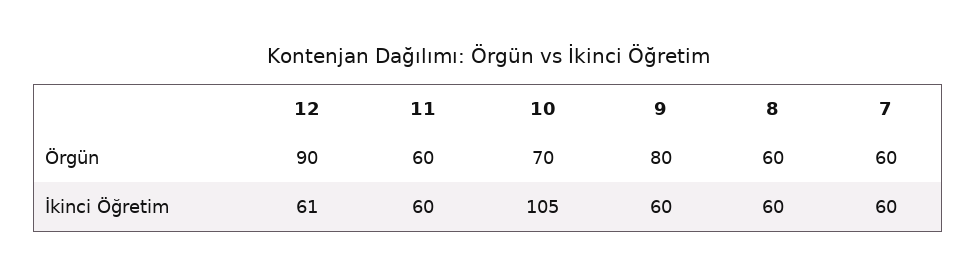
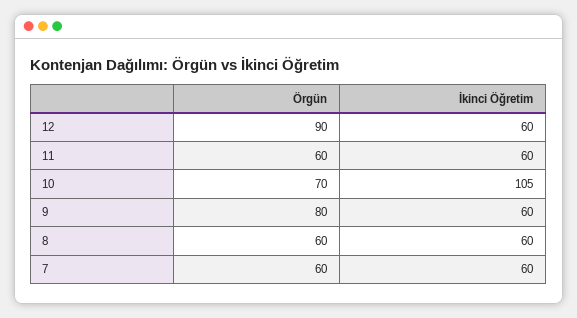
12, İkinci Öğretim: 61 -> 60

